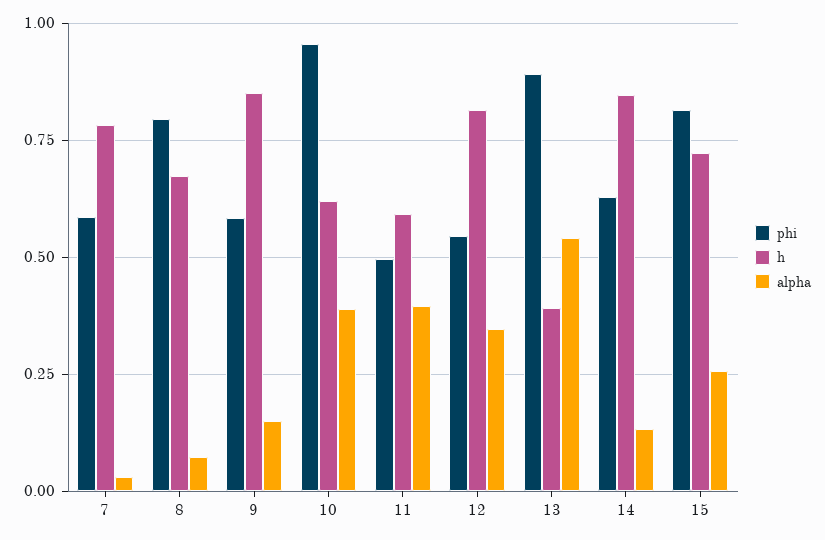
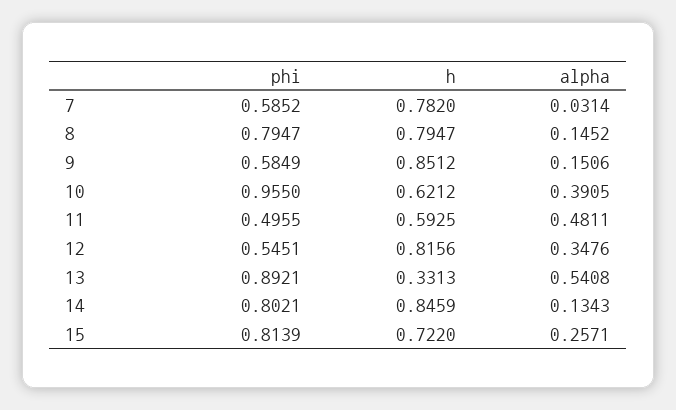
h, 8: 0.675 -> 0.7947
alpha, 8: 0.075 -> 0.1452
alpha, 11: 0.4 -> 0.4811
h, 13: 0.4 -> 0.3313
phi, 14: 0.625 -> 0.8021

